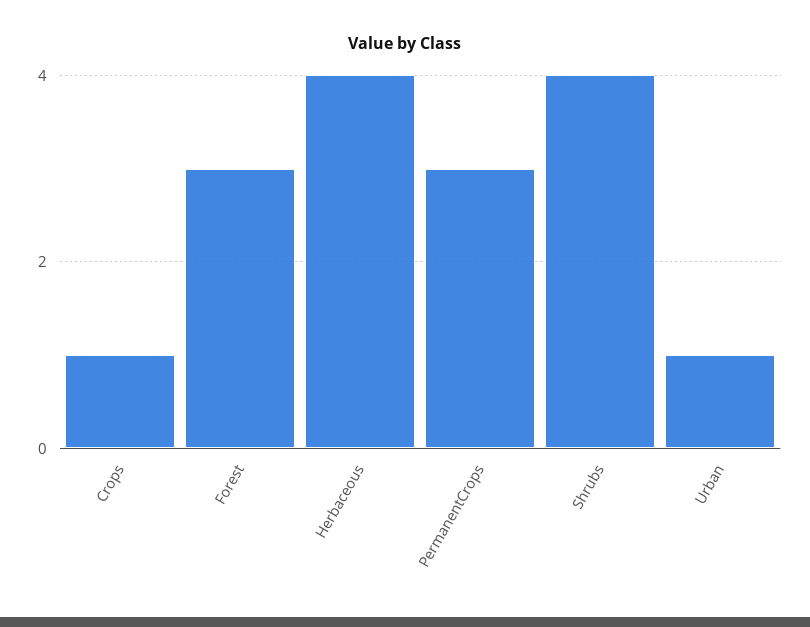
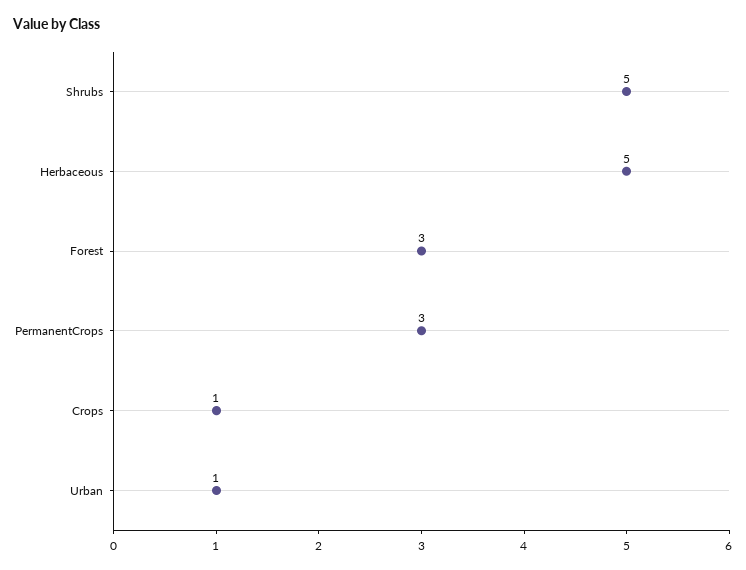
Herbaceous: 4 -> 5
Shrubs: 4 -> 5

